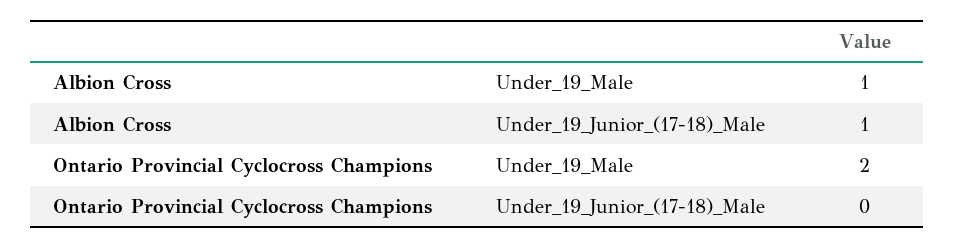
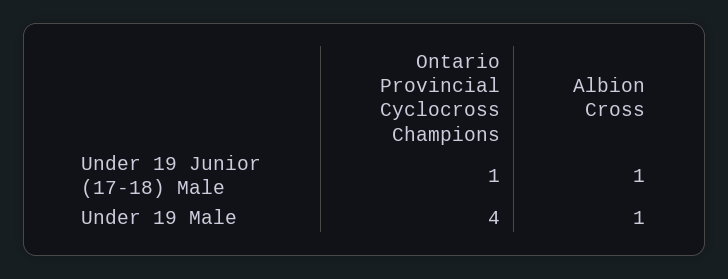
Ontario Provincial Cyclocross Champions, Under_19_Male: 2 -> 4
Ontario Provincial Cyclocross Champions, Under_19_Junior_(17-18)_Male: 0 -> 1

